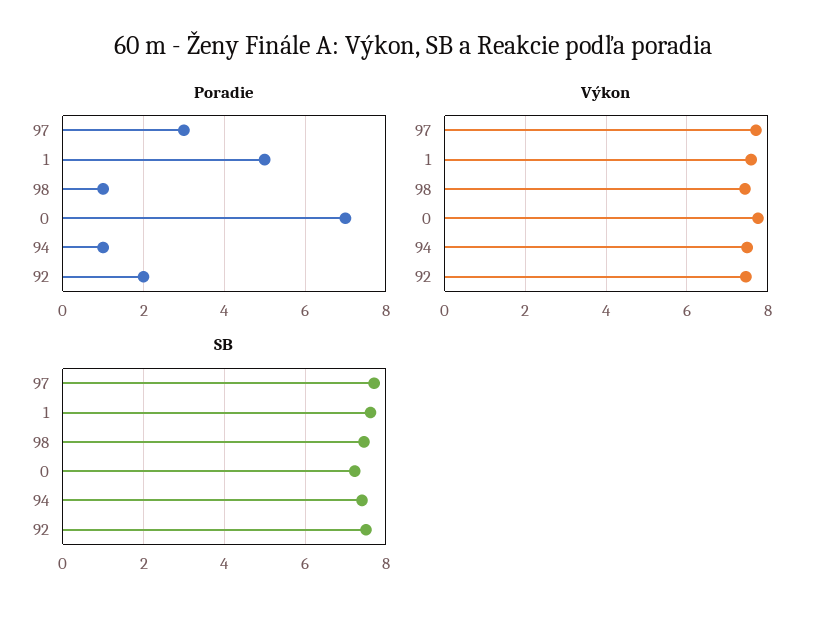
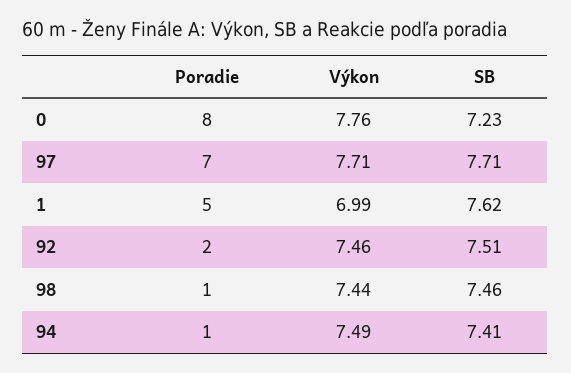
Poradie, 97: 3 -> 7
Poradie, 0: 7 -> 8
Výkon, 1: 7.6 -> 6.99

